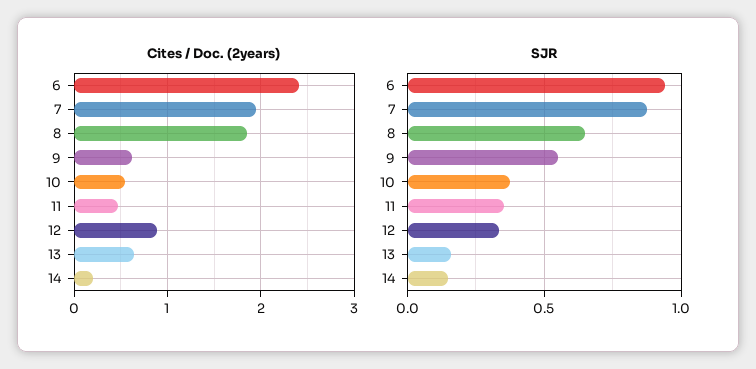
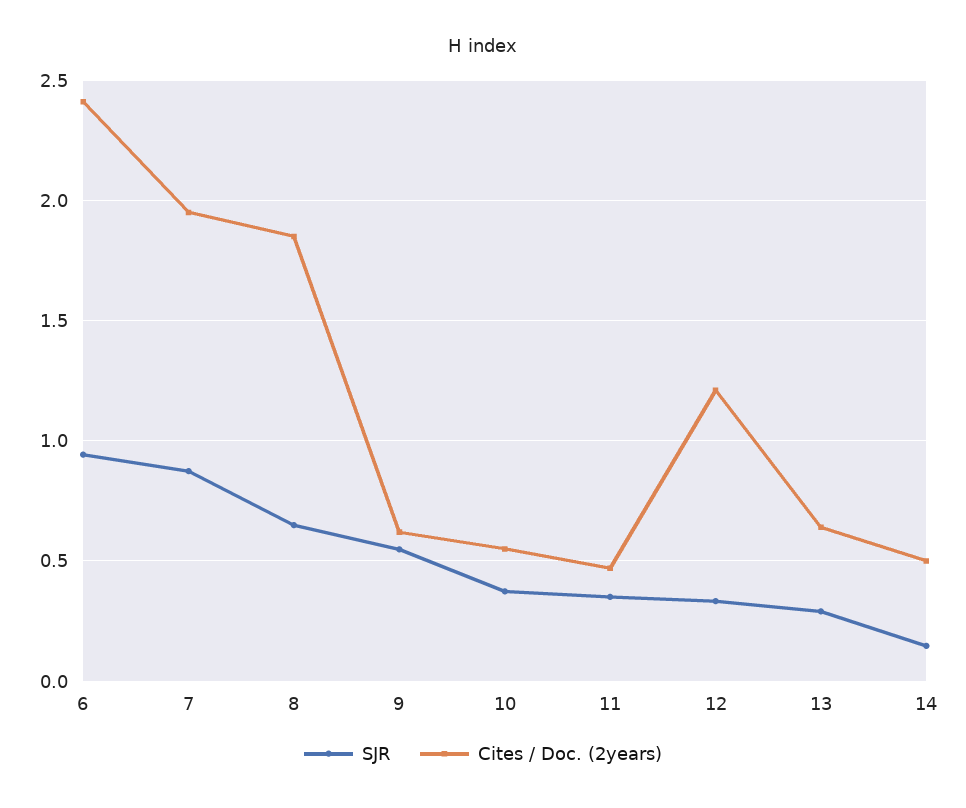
Cites / Doc. (2years), 12: 0.9 -> 1.2
Cites / Doc. (2years), 14: 0.2 -> 0.5
SJR, 13: 0.15 -> 0.3

